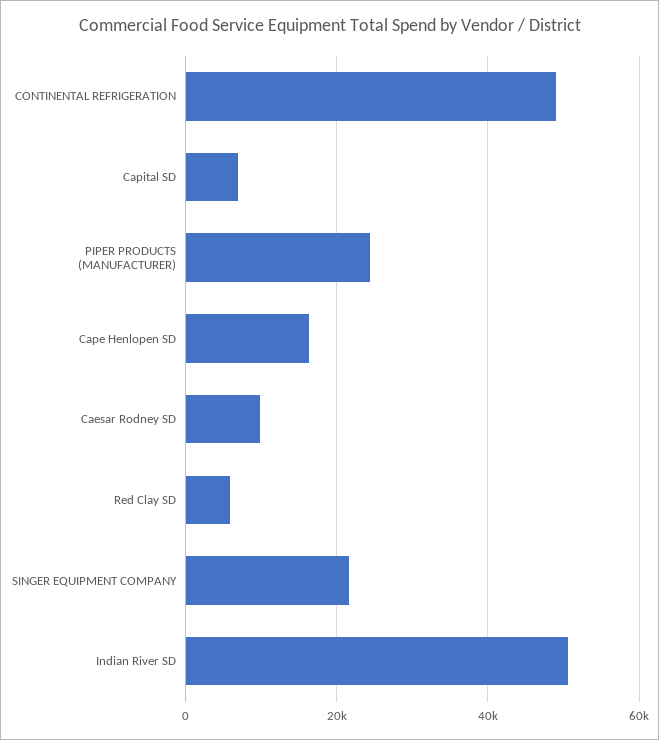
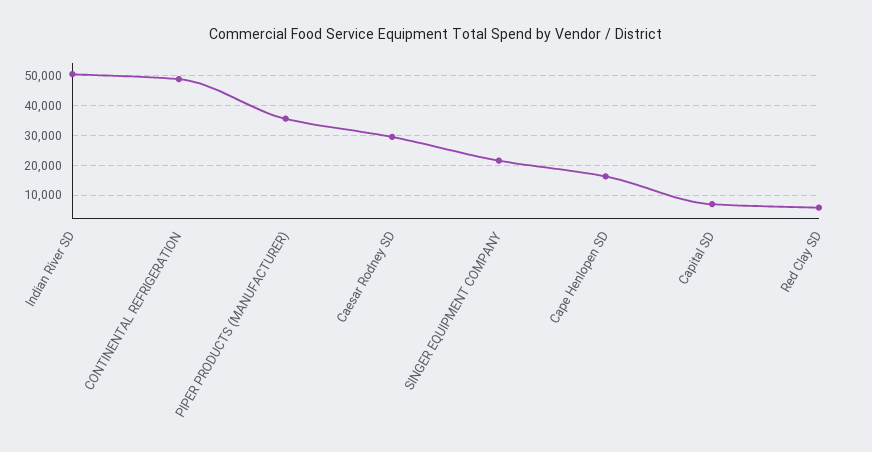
PIPER PRODUCTS (MANUFACTURER): 24000 -> 35000
Caesar Rodney SD: 10000 -> 30000

